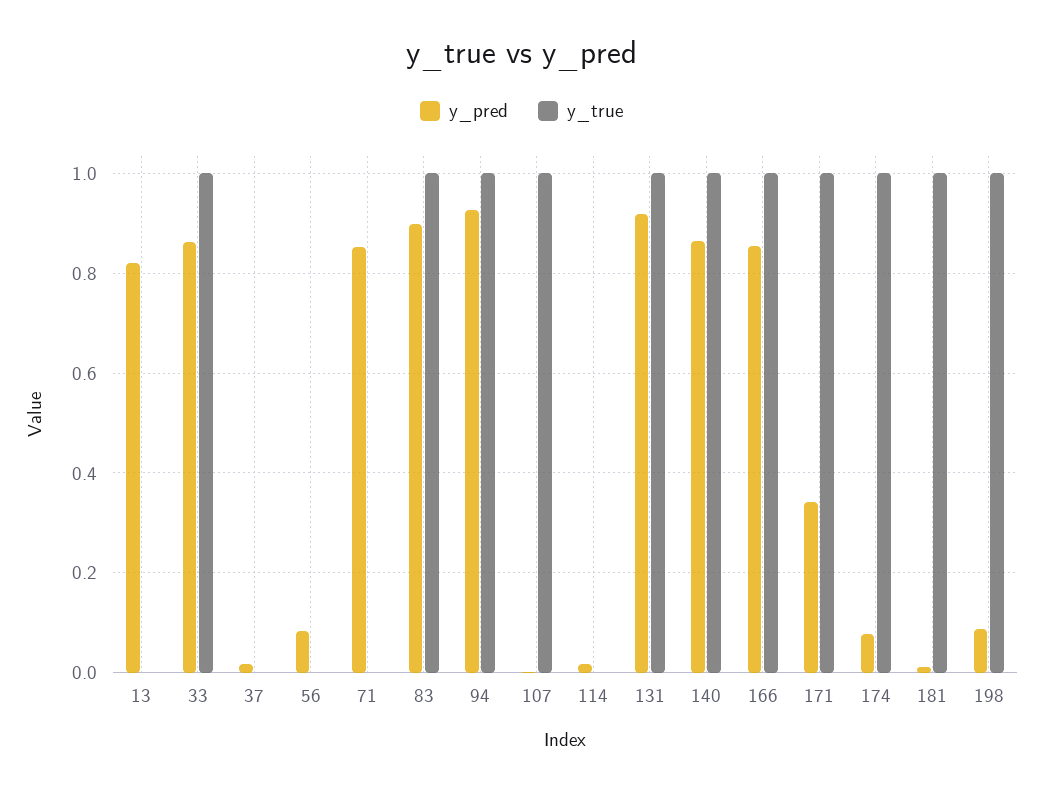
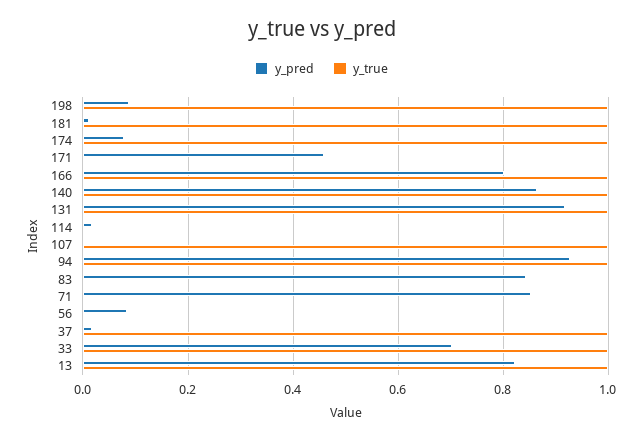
y_true, 13: 0 -> 1
y_pred, 33: 0.86 -> 0.7
y_true, 37: 0 -> 1
y_pred, 83: 0.9 -> 0.84
y_true, 83: 1 -> 0
y_pred, 166: 0.86 -> 0.8
y_pred, 171: 0.34 -> 0.46
y_true, 171: 1 -> 0

